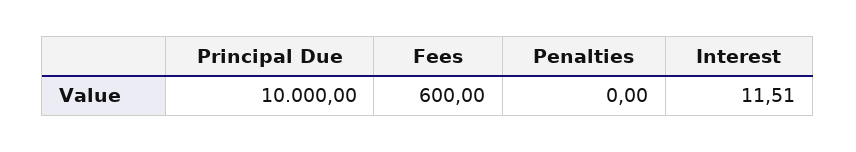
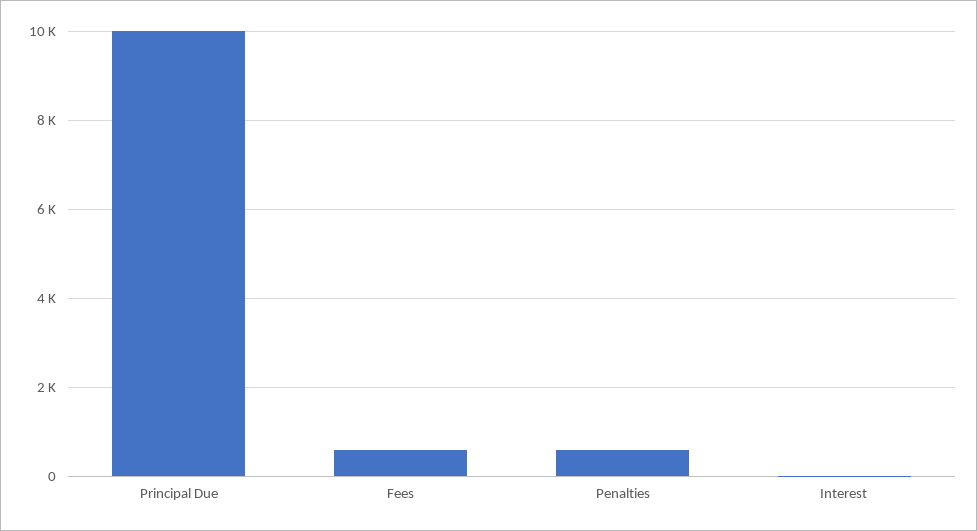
Penalties: 0 -> 600

